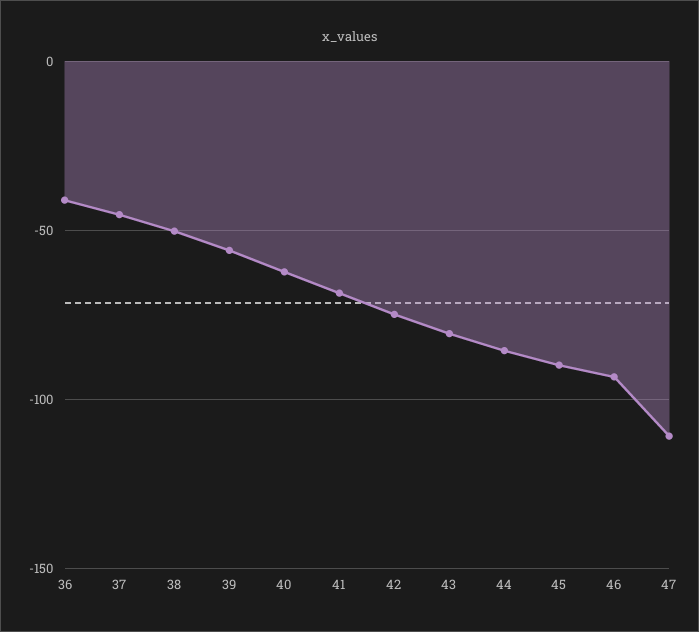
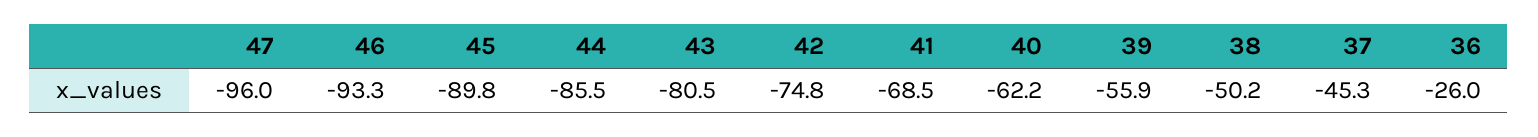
36: -40 -> -26
47: -110 -> -96

